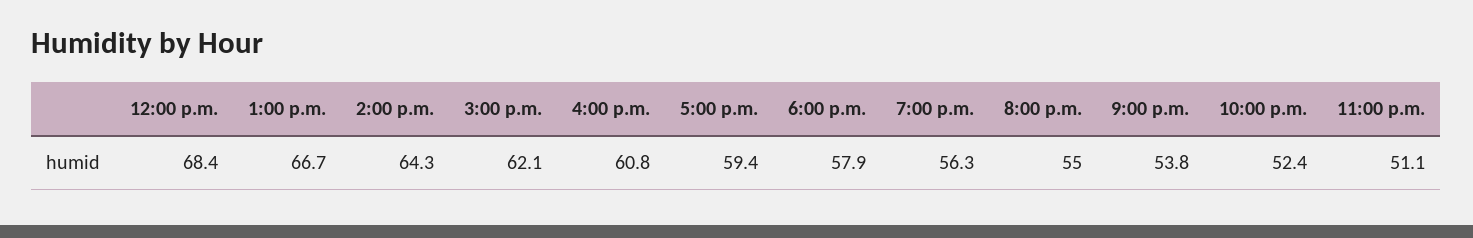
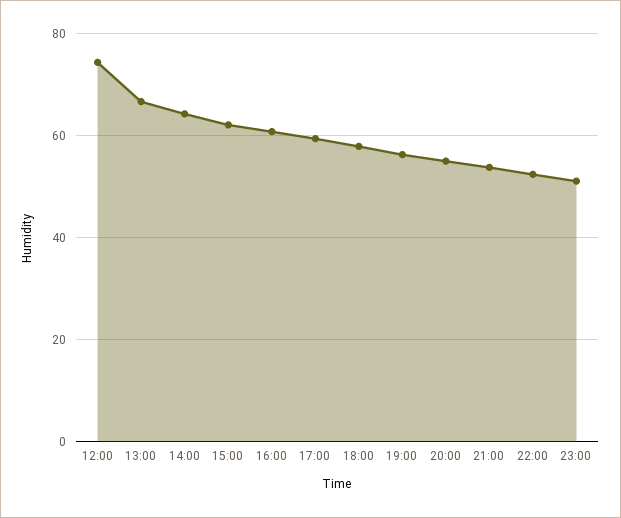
12:00 p.m.: 68.4 -> 74

